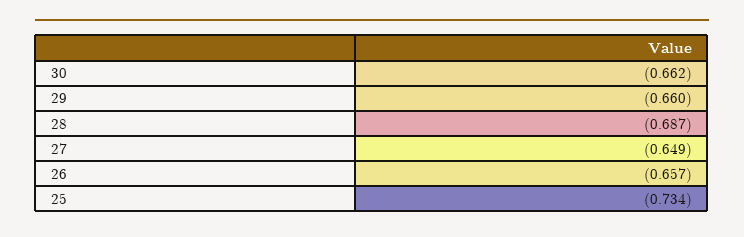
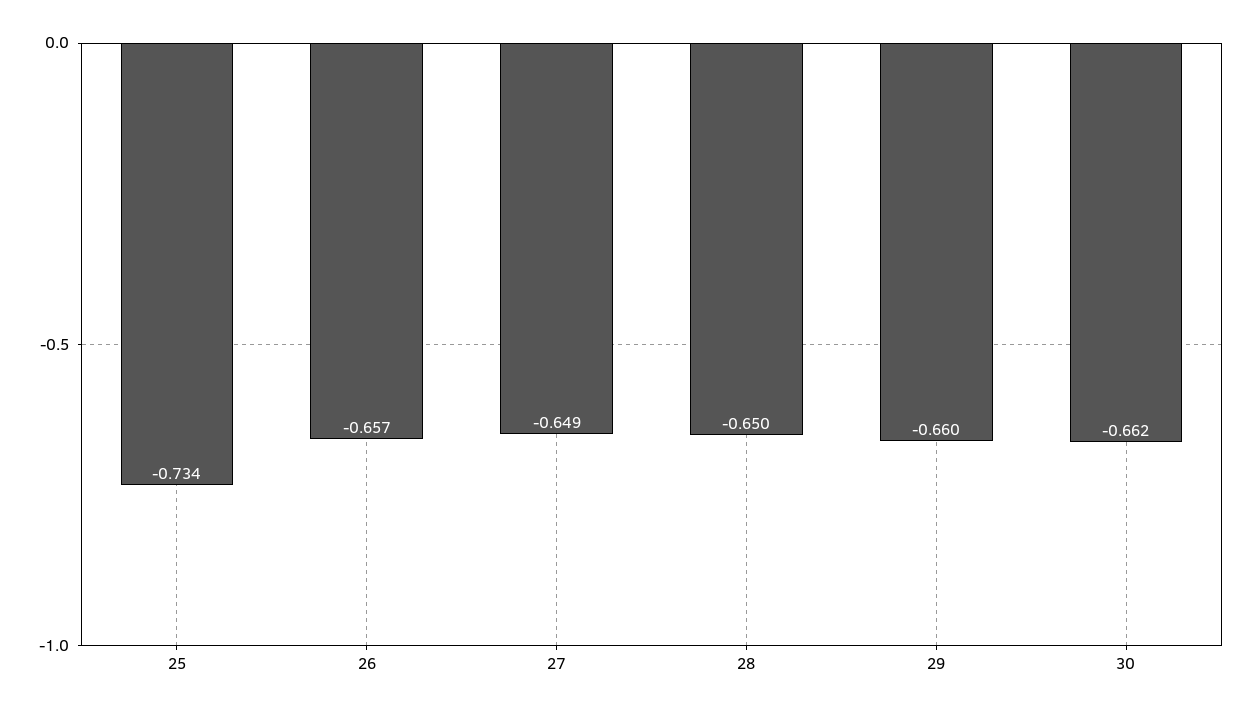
28: -0.687 -> -0.65

